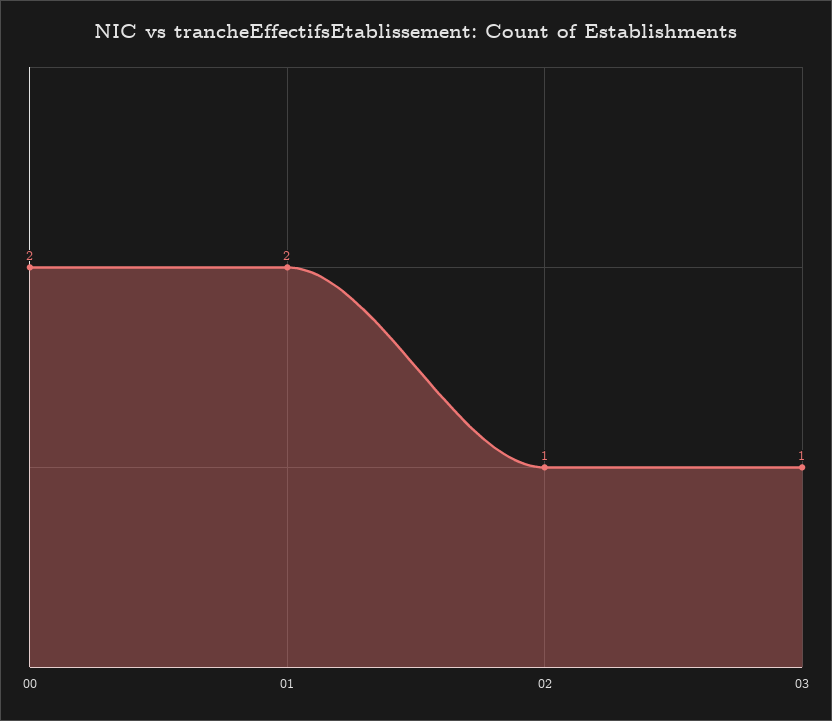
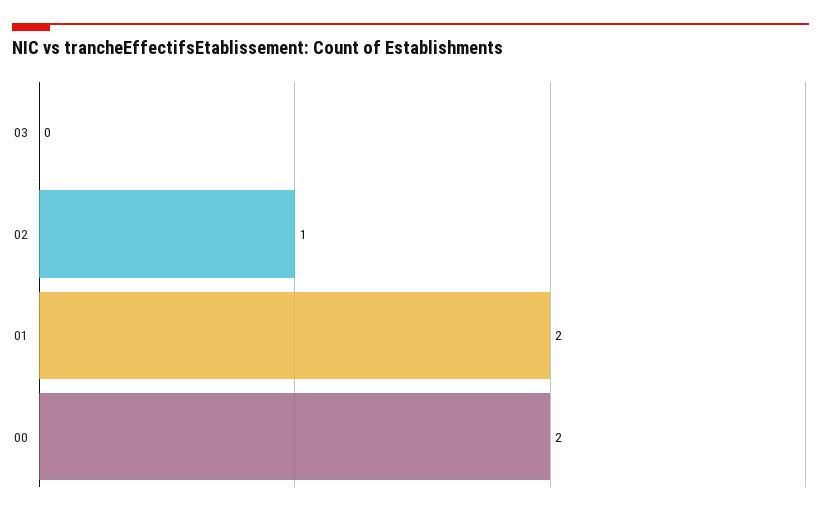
03: 1 -> 0

